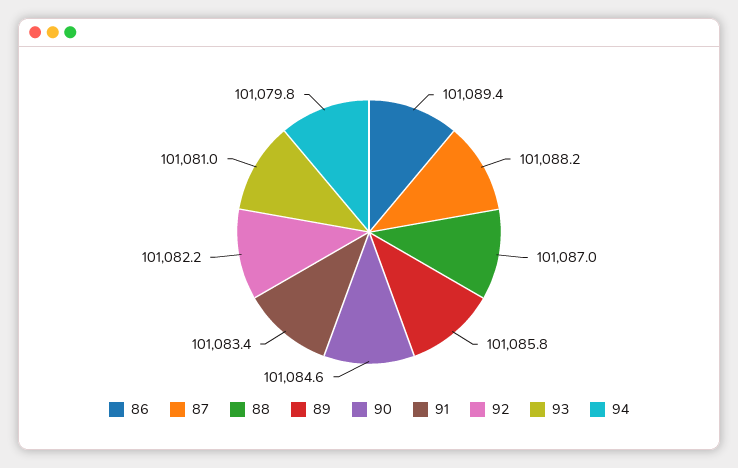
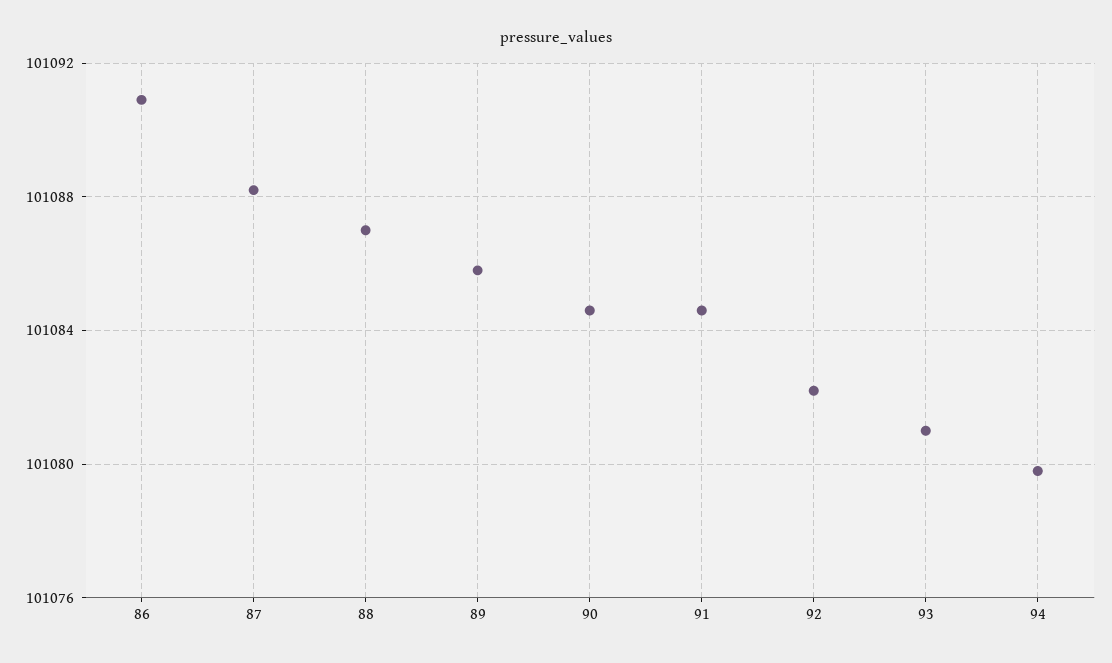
86: 101089.4 -> 101091
91: 101083.4 -> 101084.5

